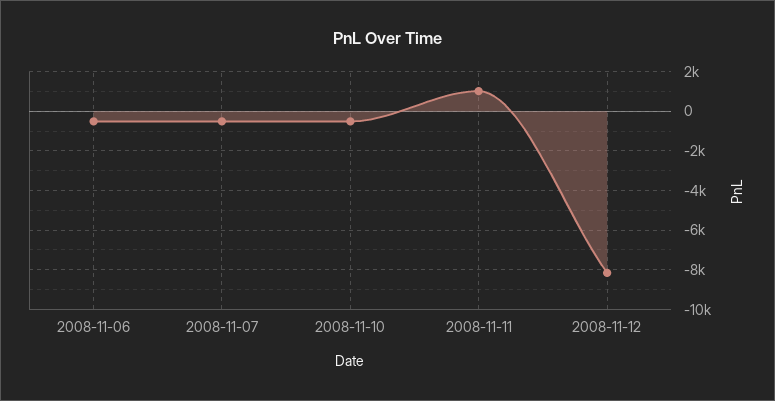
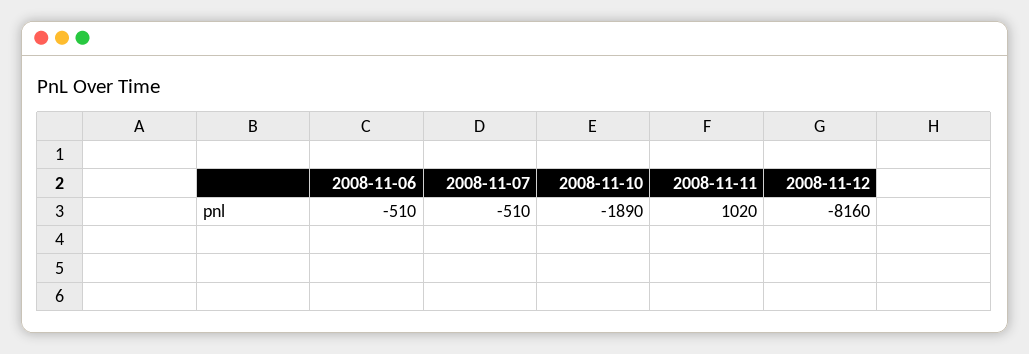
2008-11-10: -500 -> -1890

